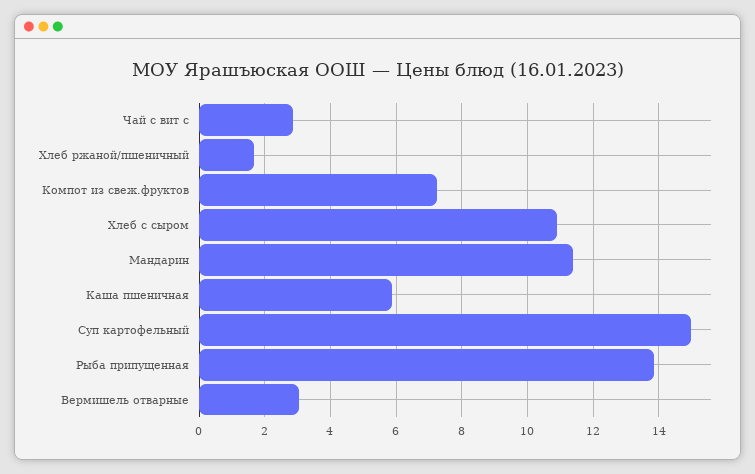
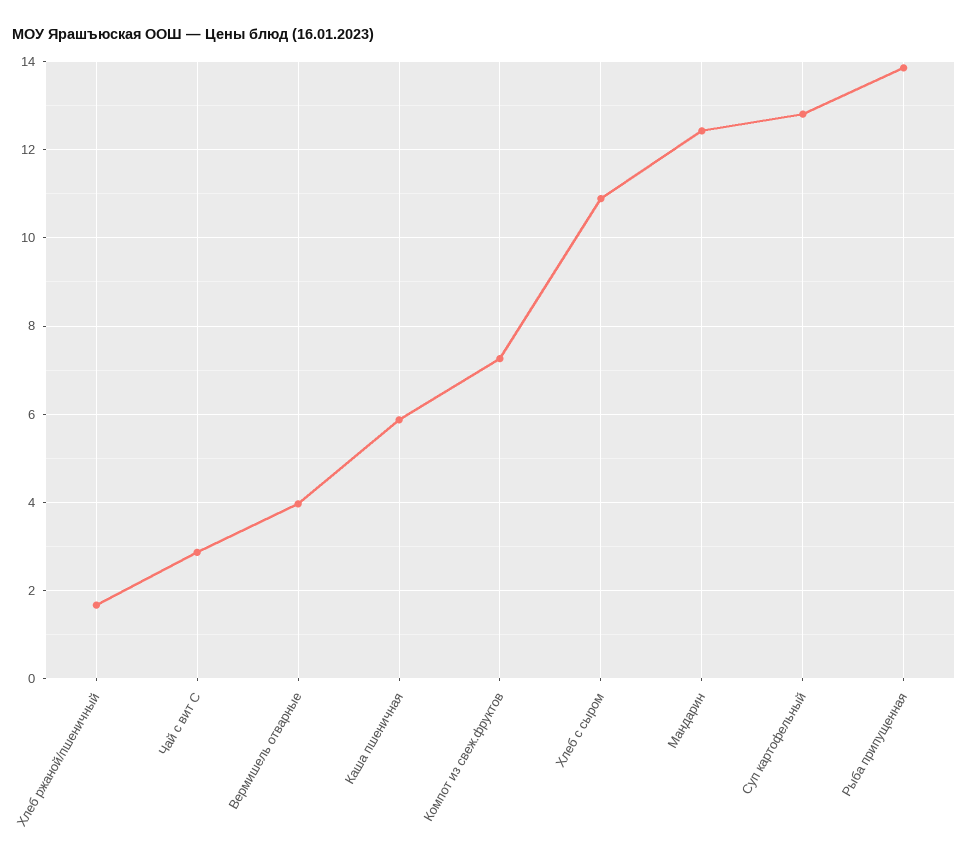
Мандарин: 11.4 -> 12.4
Суп картофельный: 15 -> 12.8
Вермишель отварные: 3 -> 4

